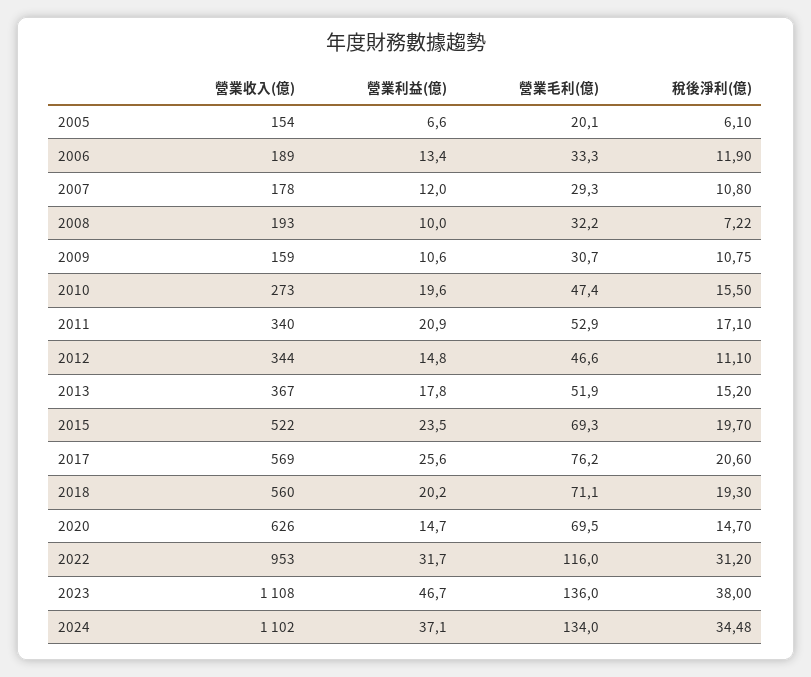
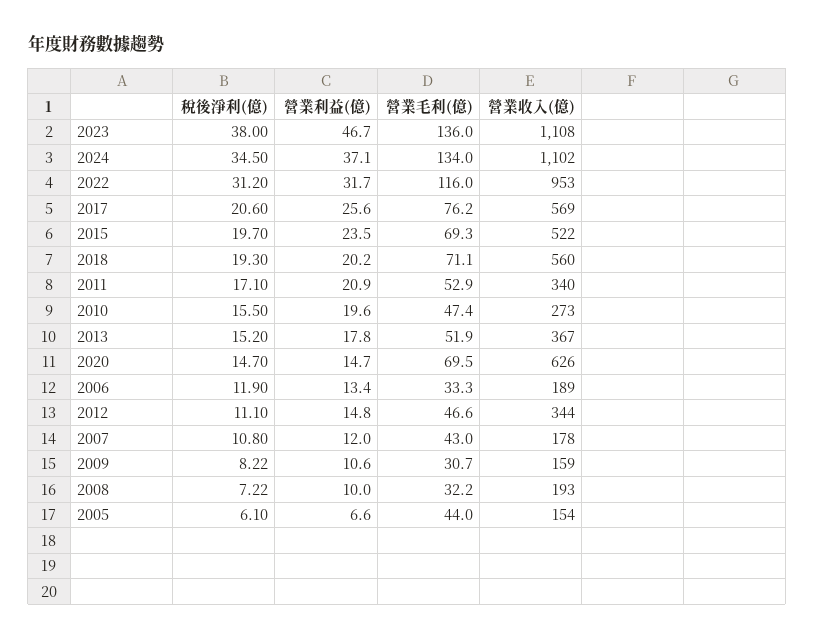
營業毛利(億), 2005: 20.1 -> 44
營業毛利(億), 2007: 29.3 -> 43
稅後淨利(億), 2009: 10.75 -> 8.22
稅後淨利(億), 2024: 34.48 -> 34.5

